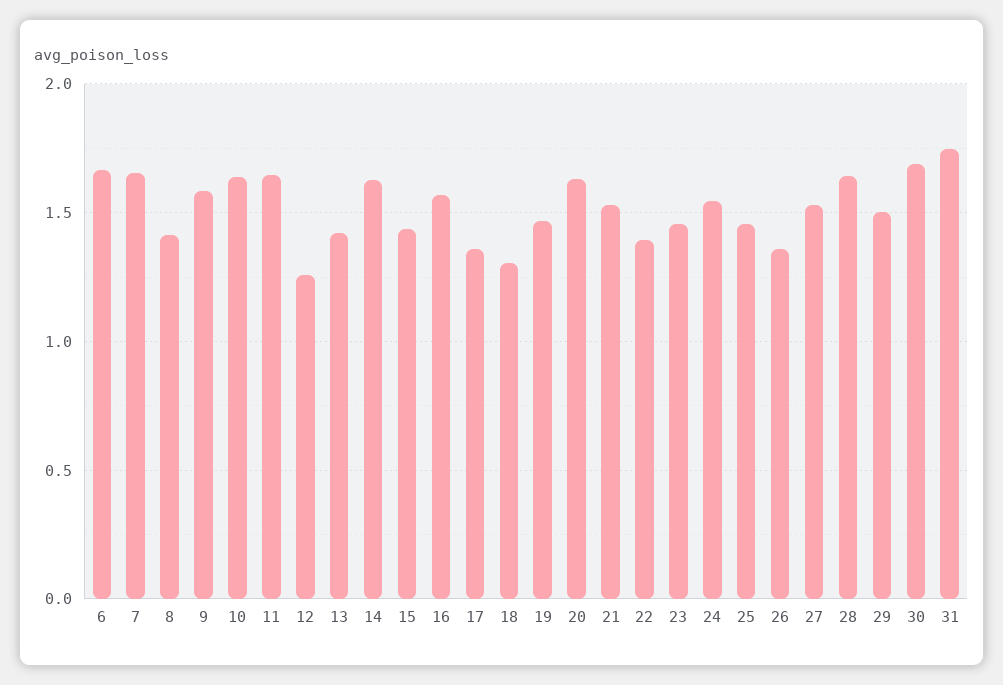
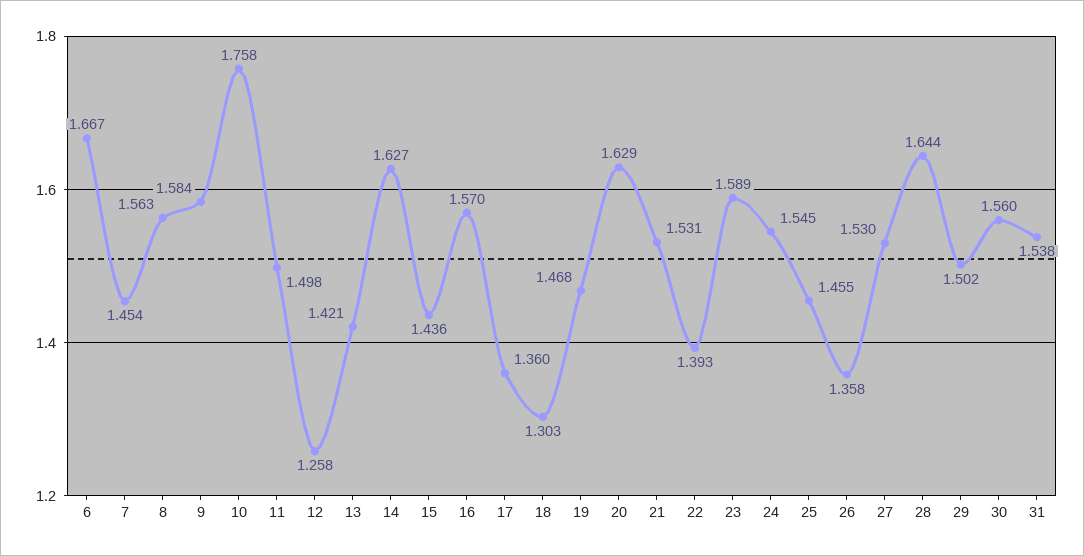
7: 1.65 -> 1.454
8: 1.4 -> 1.563
10: 1.65 -> 1.758
11: 1.65 -> 1.498
23: 1.45 -> 1.589
30: 1.7 -> 1.56
31: 1.75 -> 1.538

